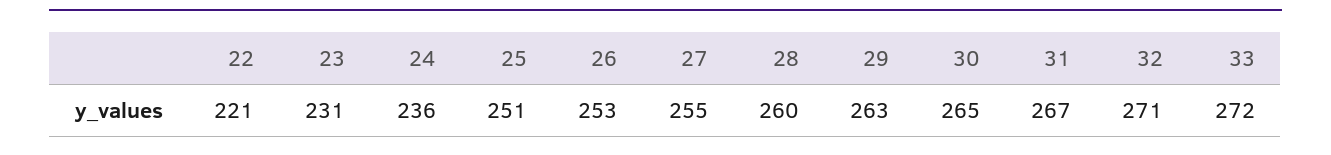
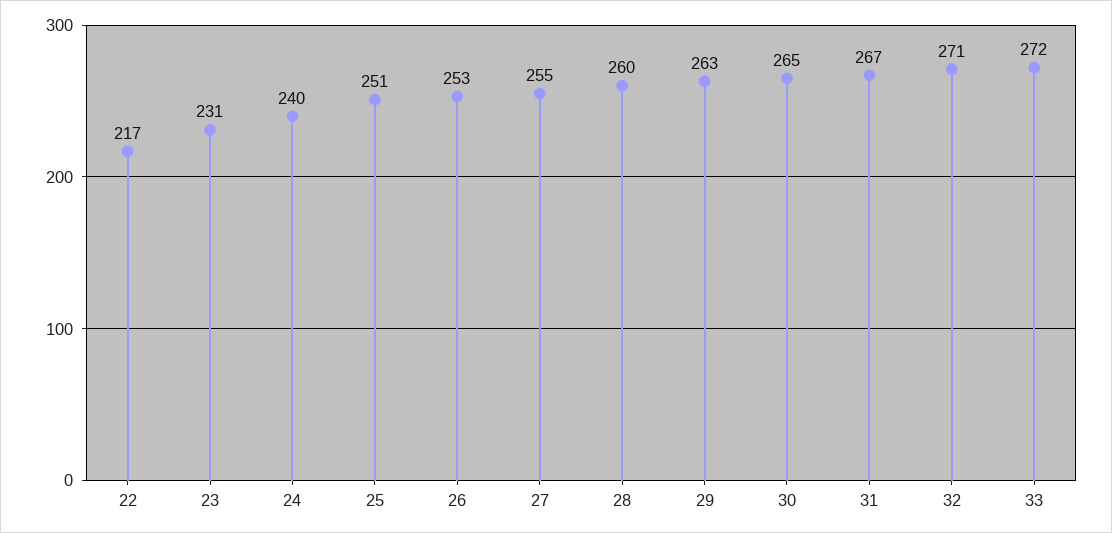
22: 221 -> 217
24: 236 -> 240

